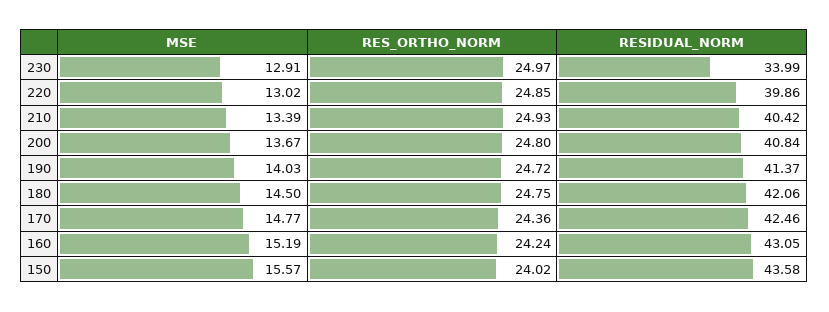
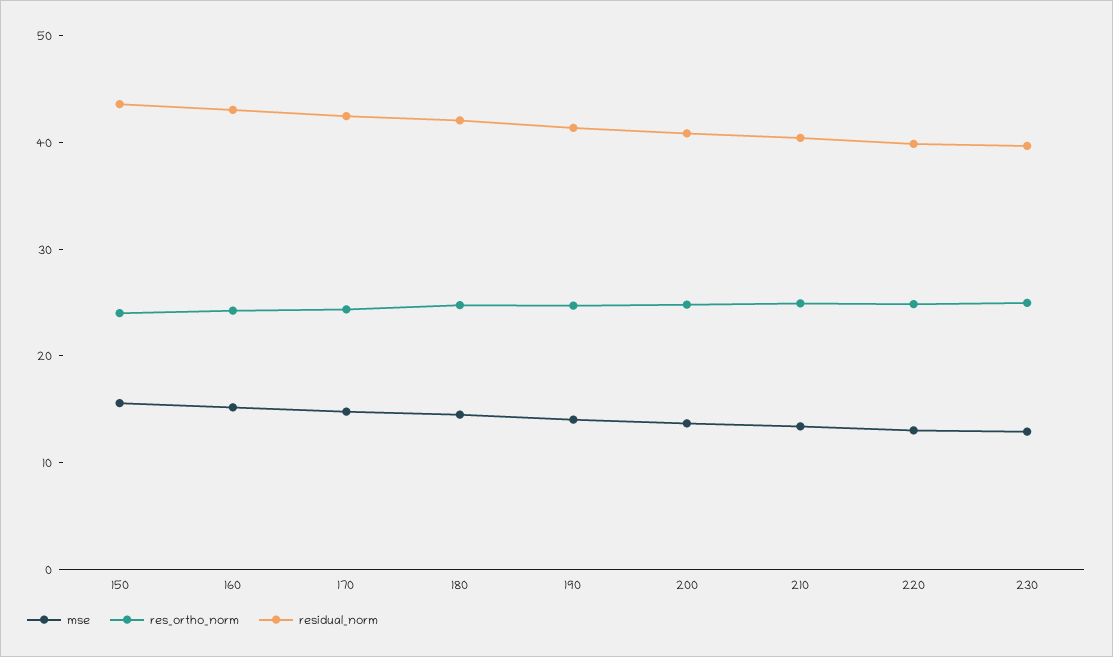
RESIDUAL_NORM, 230: 33.99 -> 40

